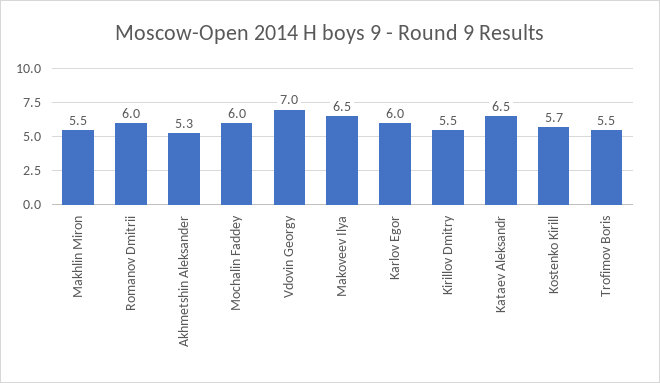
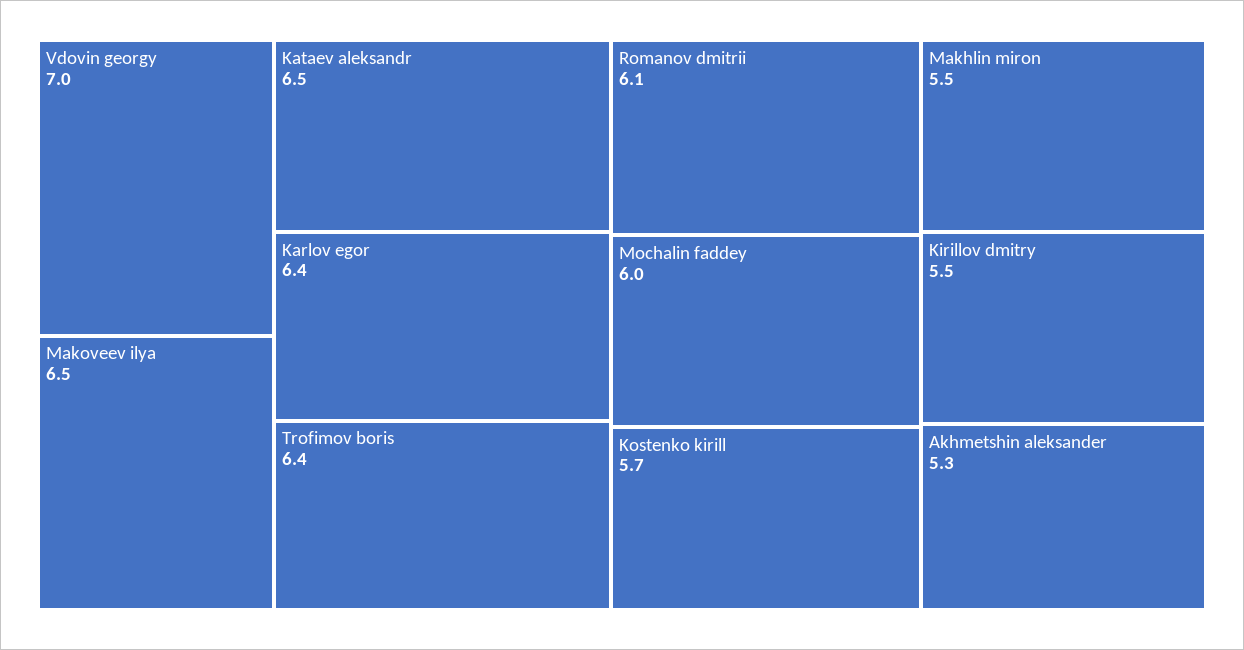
Romanov Dmitrii: 6 -> 6.1
Karlov Egor: 6 -> 6.4
Trofimov Boris: 5.5 -> 6.4

